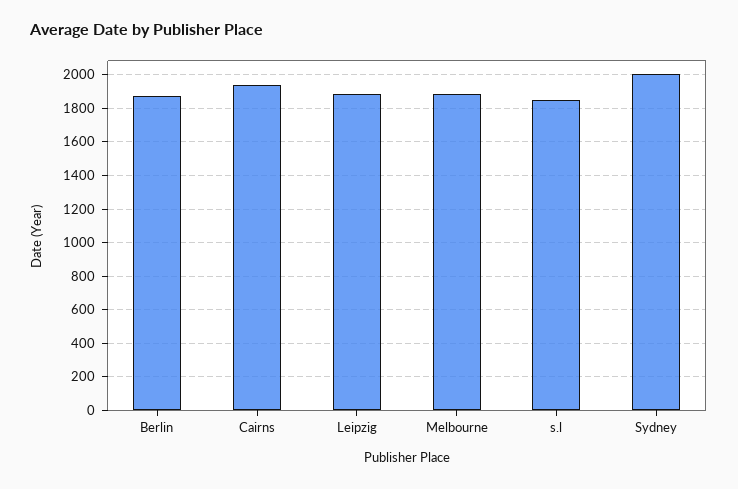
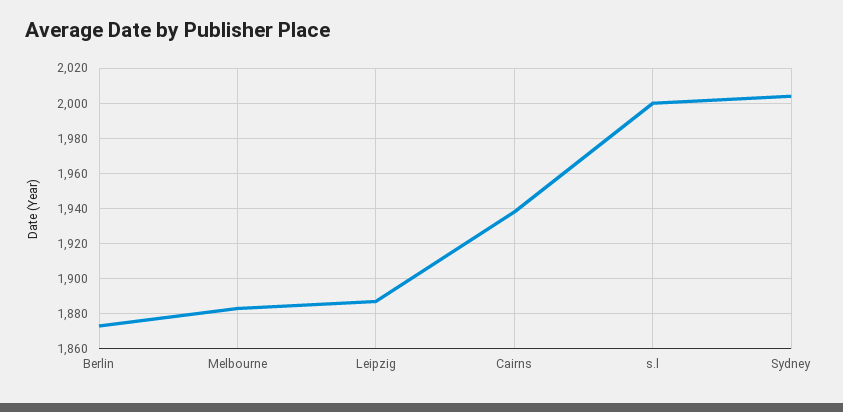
s.l: 1850 -> 2000

